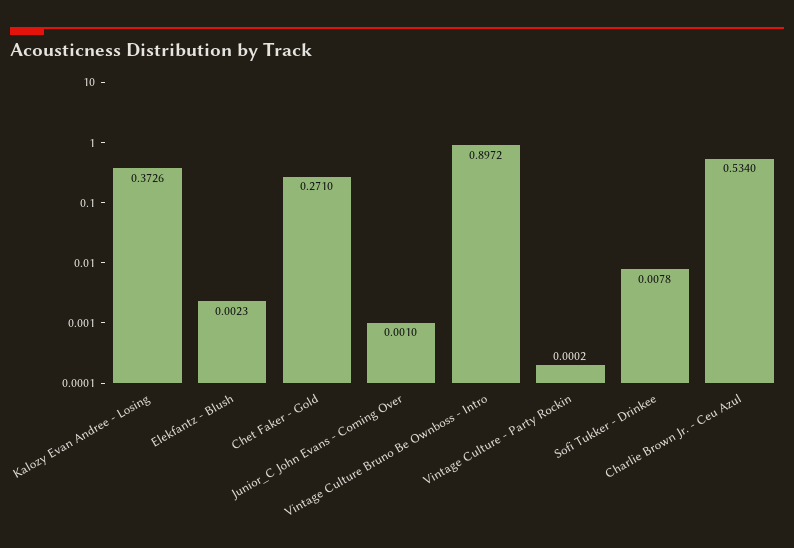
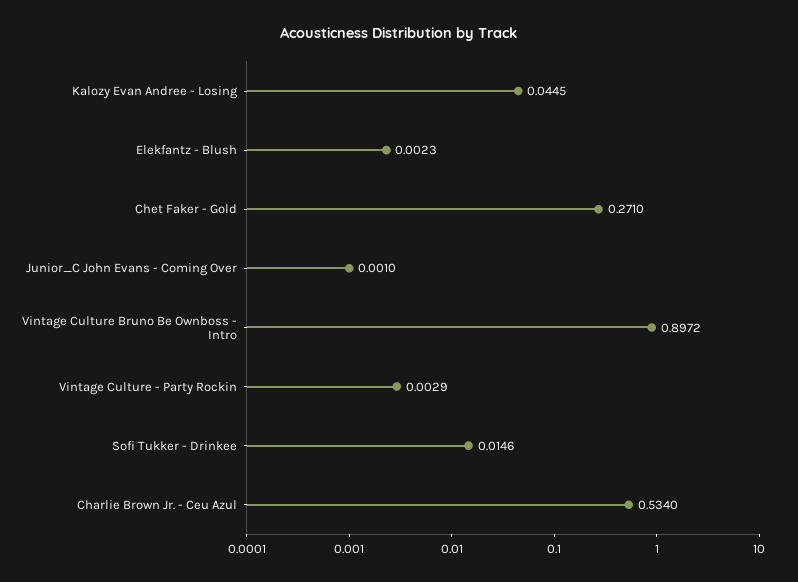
Kalozy Evan Andree - Losing: 0.3726 -> 0.0445
Vintage Culture - Party Rockin: 0.0002 -> 0.0029
Sofi Tukker - Drinkee: 0.0078 -> 0.0146

